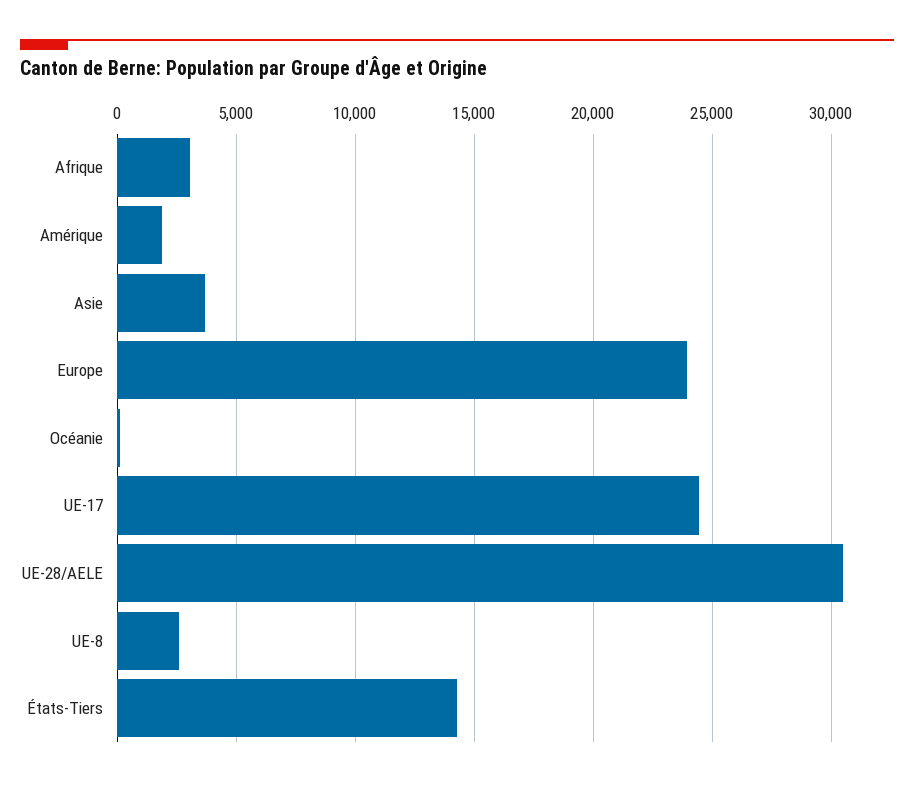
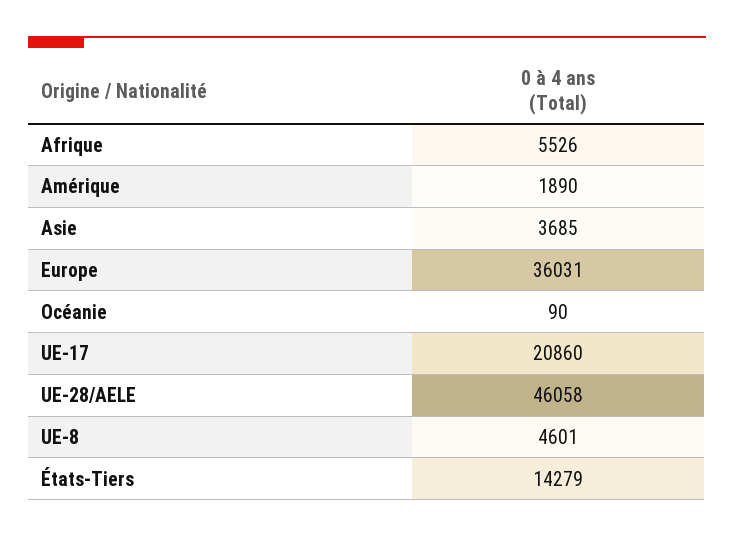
Afrique: 3000 -> 5526
Europe: 24000 -> 36031
UE-17: 24500 -> 20860
UE-28/AELE: 30500 -> 46058
UE-8: 2500 -> 4601

